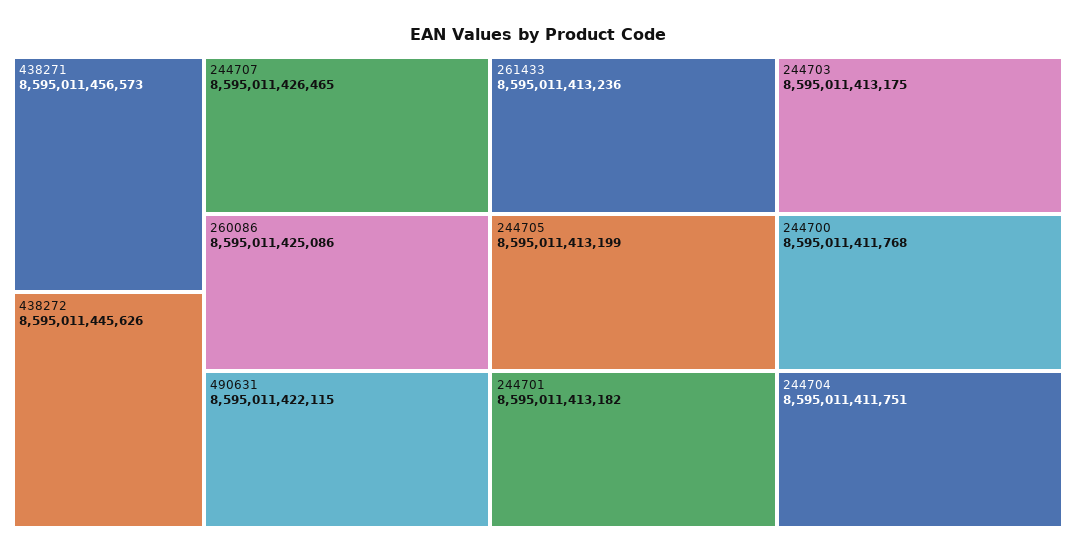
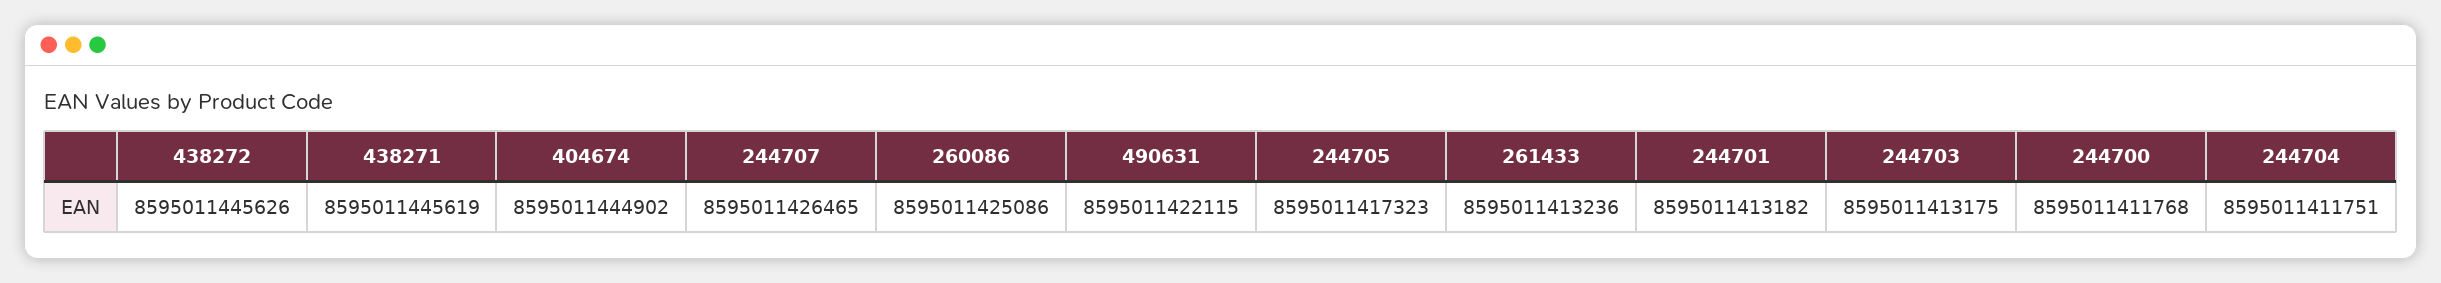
438271: 8595011456573 -> 8595011445619
244705: 8595011413199 -> 8595011417323
404674: none -> 8595011444902

